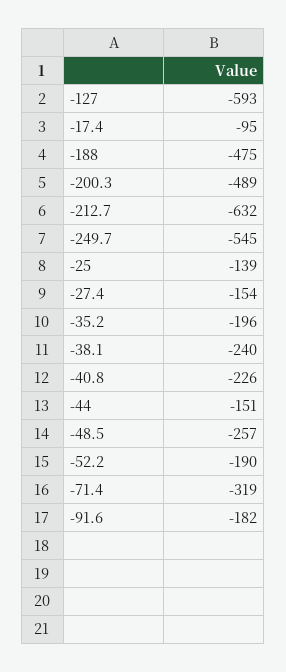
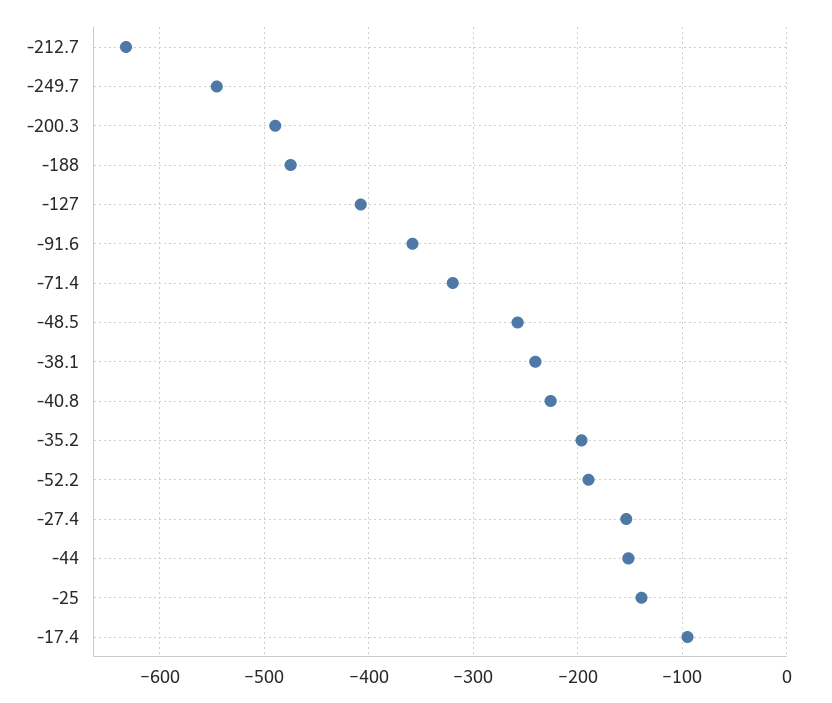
-127: -593 -> -410
-91.6: -182 -> -360

